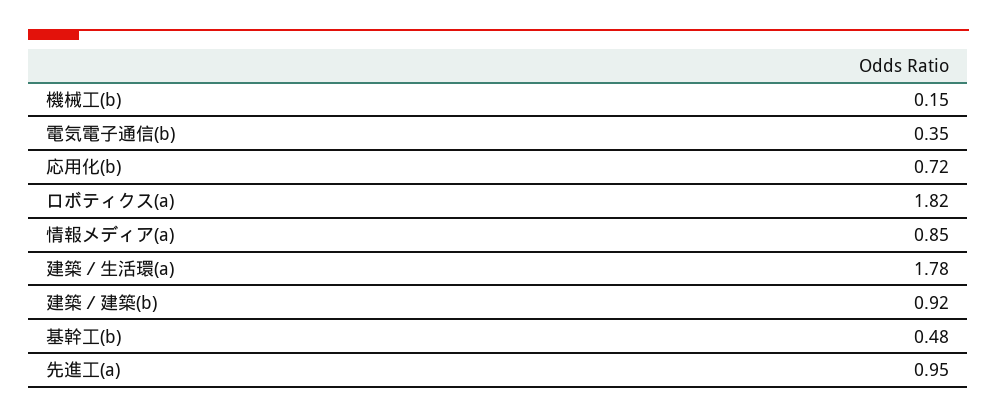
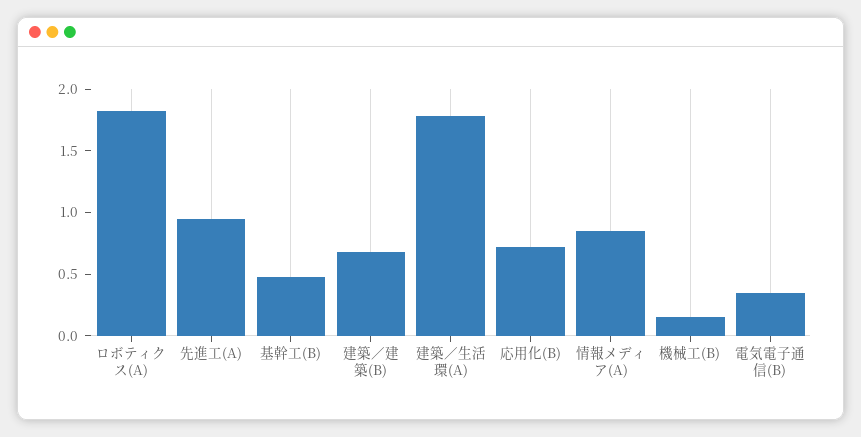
建築／建築(b): 0.92 -> 0.7

